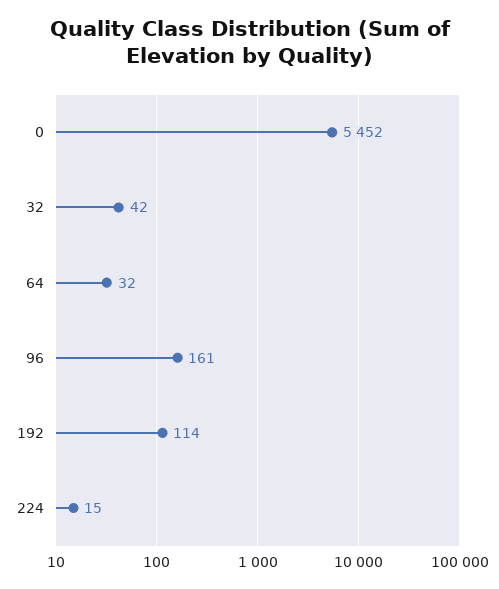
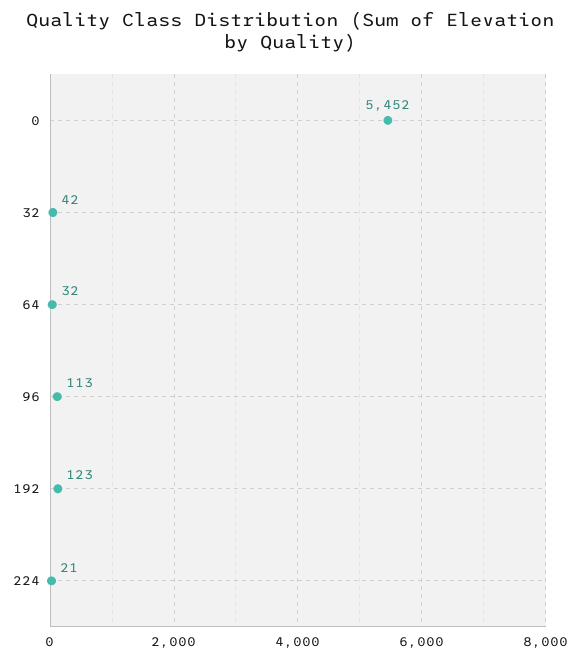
96: 161 -> 113
192: 114 -> 123
224: 15 -> 21

